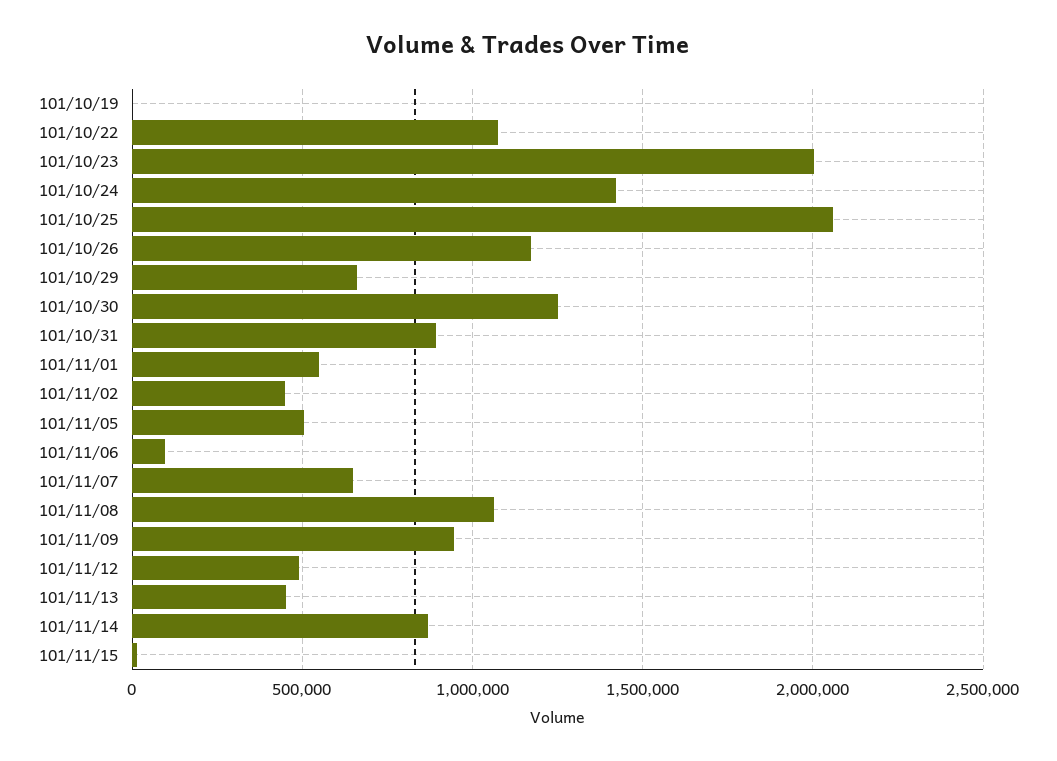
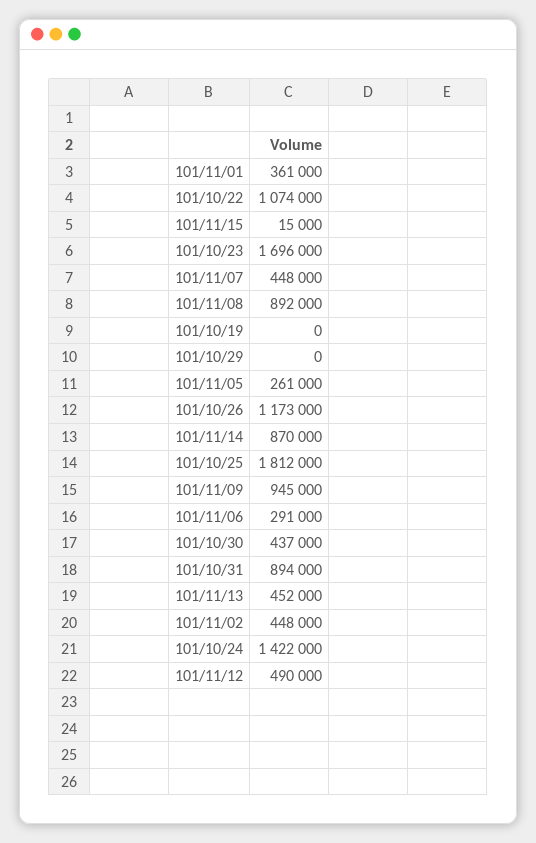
101/10/23: 2000000 -> 1696000
101/10/25: 2050000 -> 1812000
101/10/29: 650000 -> 0
101/10/30: 1250000 -> 437000
101/11/01: 550000 -> 361000
101/11/05: 500000 -> 261000
101/11/06: 100000 -> 291000
101/11/07: 650000 -> 448000
101/11/08: 1050000 -> 892000

